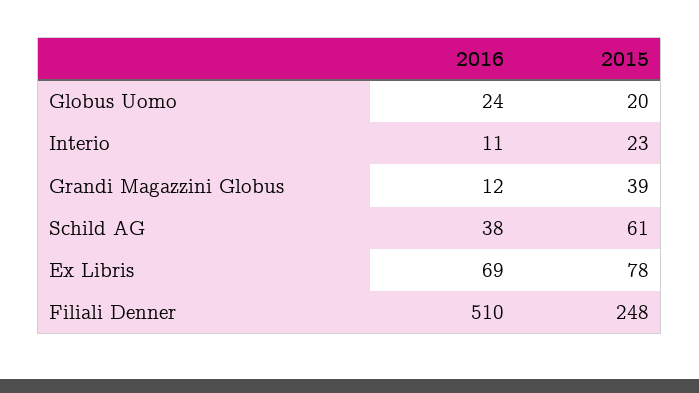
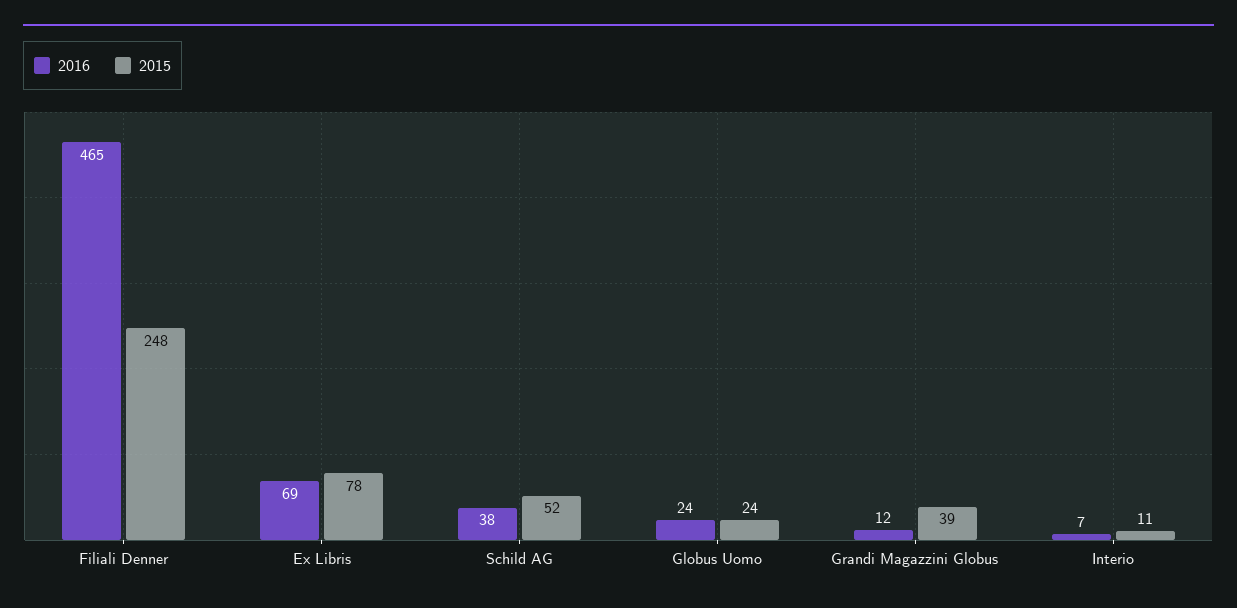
2015, Globus Uomo: 20 -> 24
2016, Interio: 11 -> 7
2015, Interio: 23 -> 11
2015, Schild AG: 61 -> 52
2016, Filiali Denner: 510 -> 465

